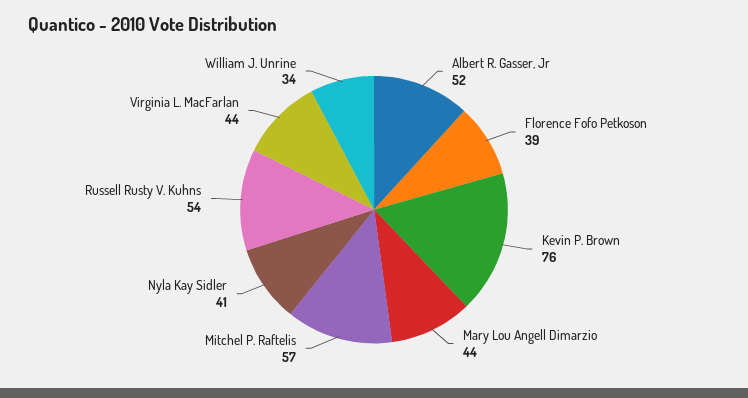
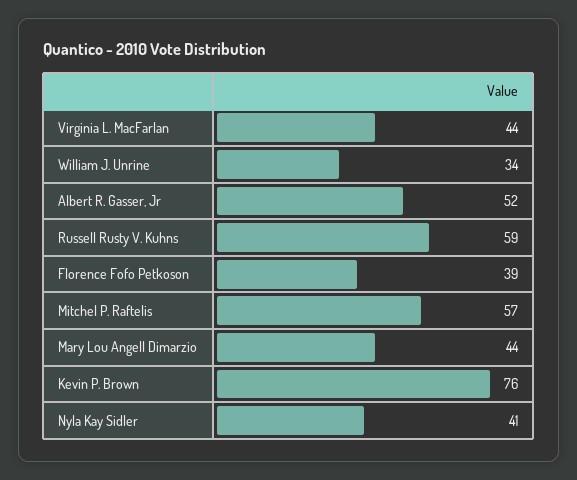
Russell Rusty V. Kuhns: 54 -> 59

